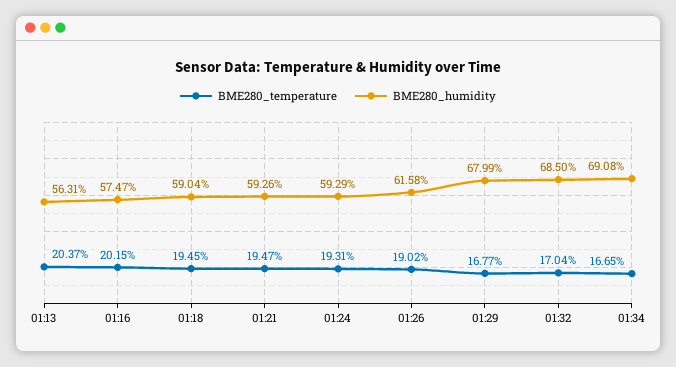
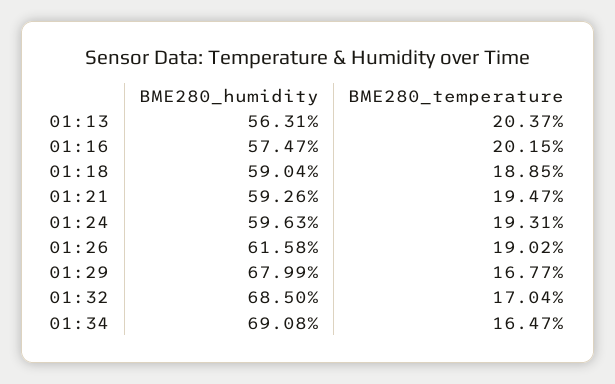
BME280_temperature, 01:18: 19.45 -> 18.85
BME280_humidity, 01:24: 59.29 -> 59.63
BME280_temperature, 01:34: 16.65 -> 16.47

